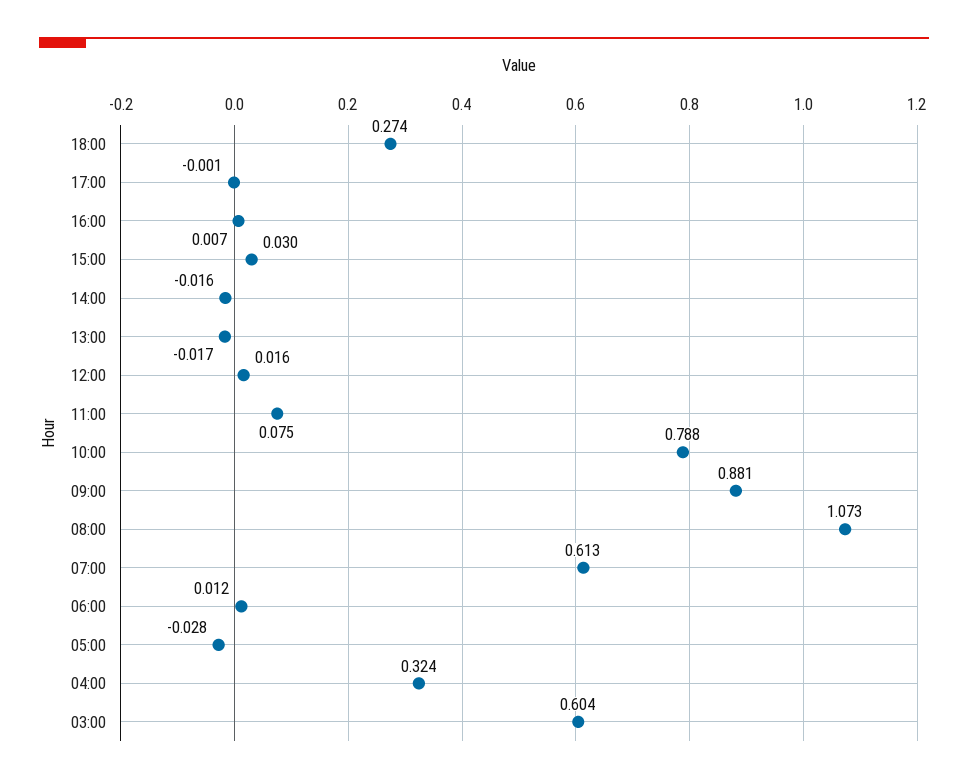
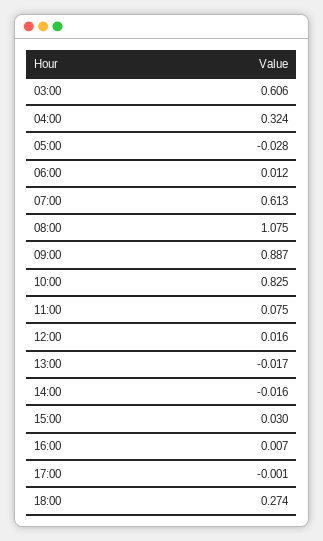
10:00: 0.788 -> 0.825
09:00: 0.881 -> 0.887
08:00: 1.073 -> 1.075
03:00: 0.604 -> 0.606

